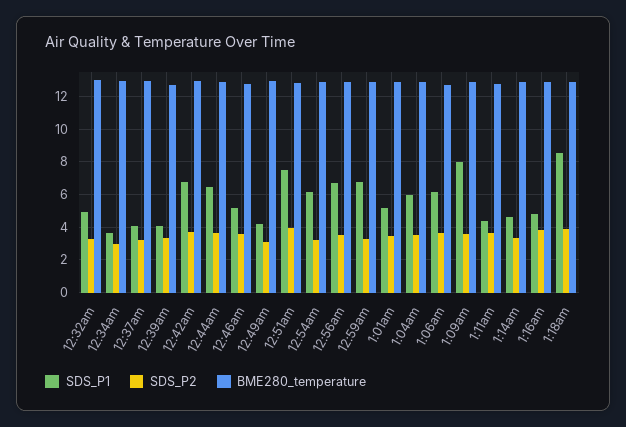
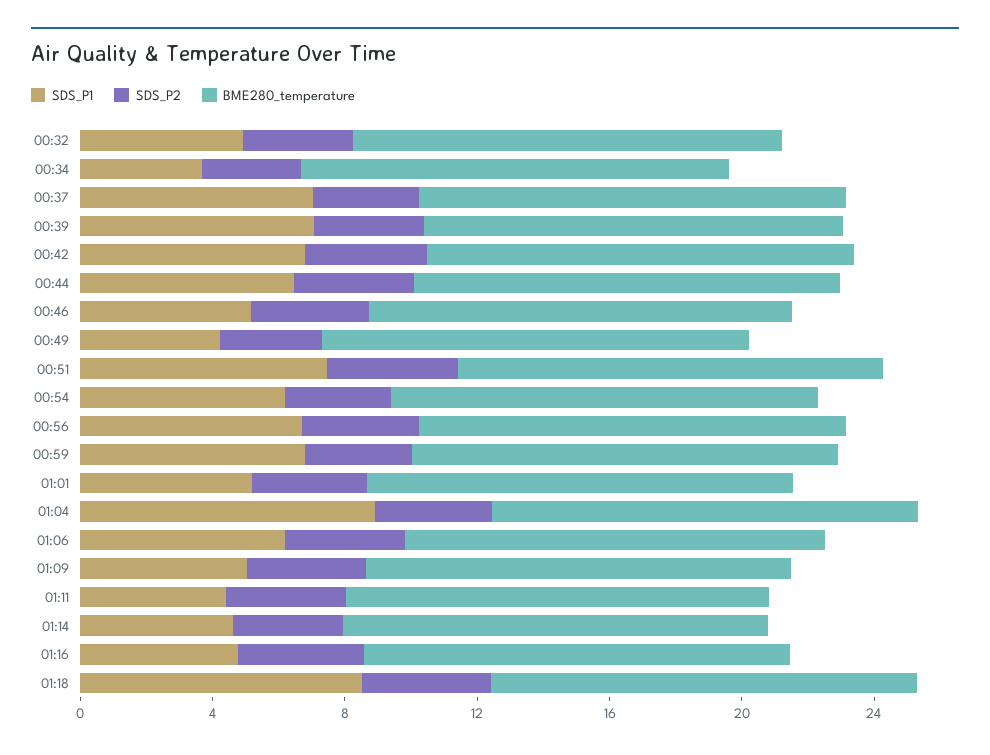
SDS_P1, 12:37am: 4 -> 7
SDS_P1, 12:39am: 4 -> 7
SDS_P1, 1:04am: 6 -> 9
SDS_P1, 1:09am: 8 -> 5

